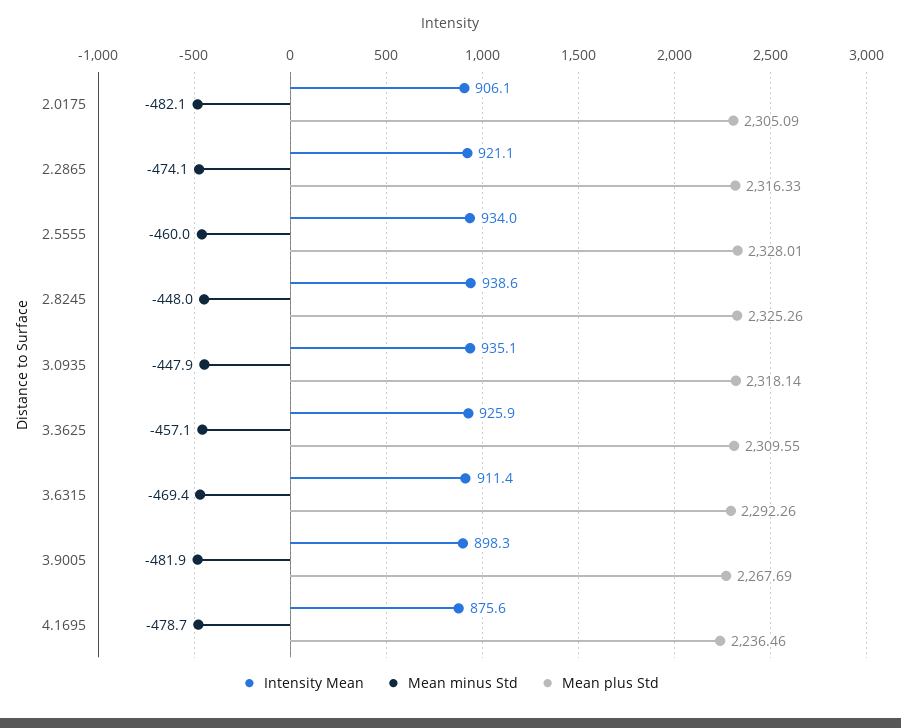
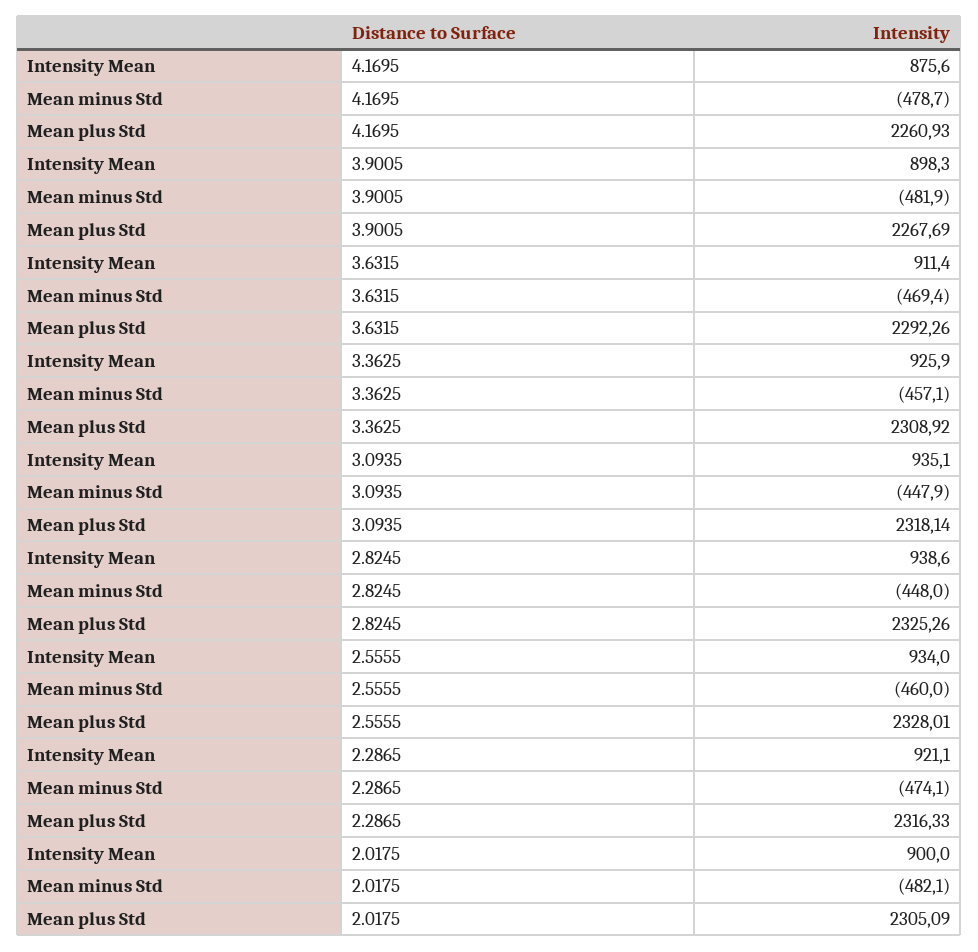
Intensity Mean, 2.0175: 906.1 -> 900
Mean plus Std, 3.3625: 2309.55 -> 2308.92
Mean plus Std, 4.1695: 2236.46 -> 2260.93

